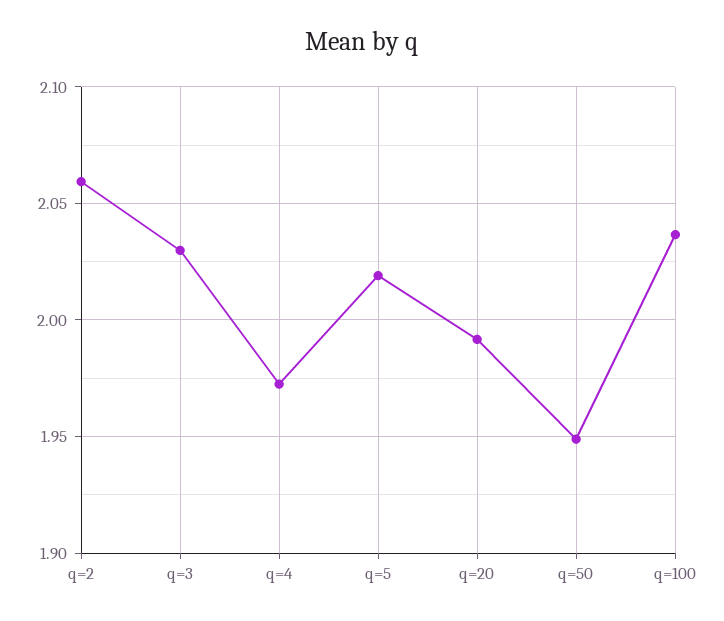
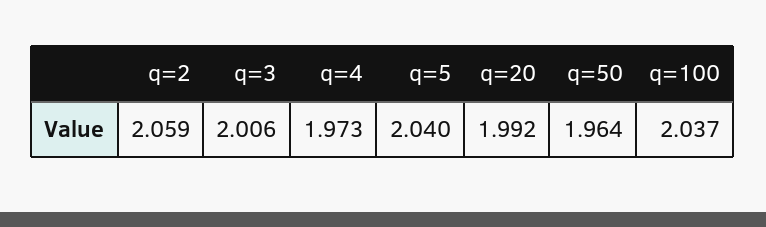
q=3: 2.03 -> 2.006
q=5: 2.02 -> 2.04
q=50: 1.95 -> 1.964

